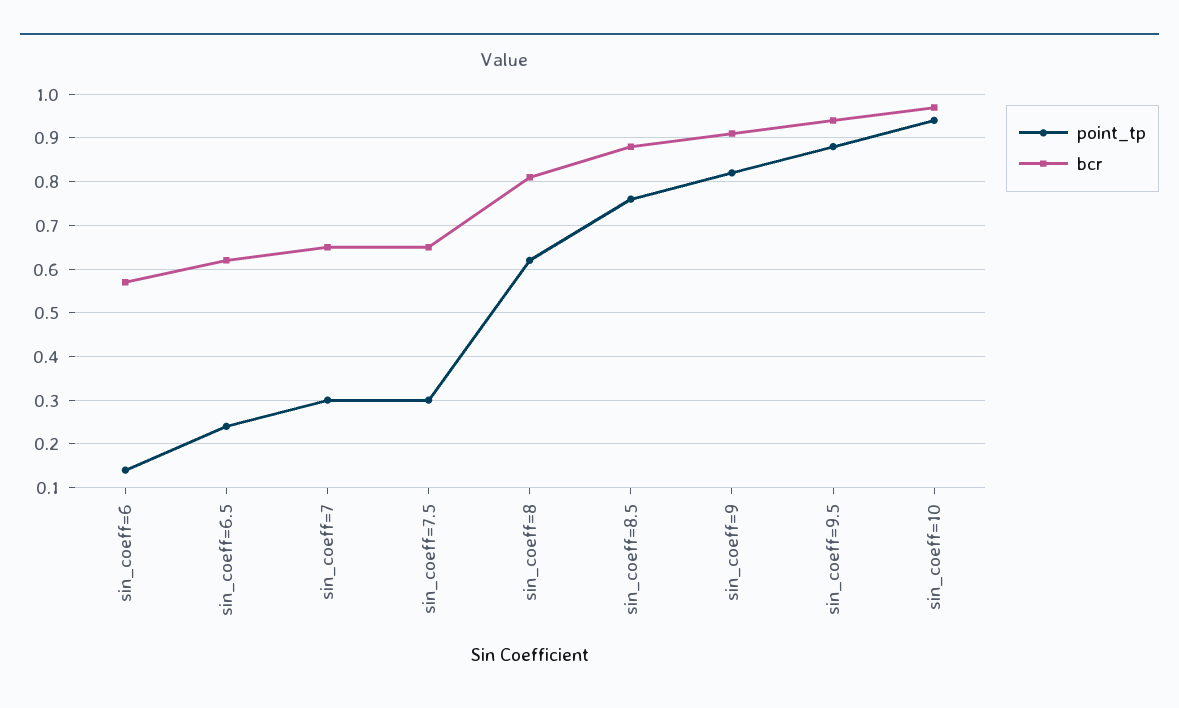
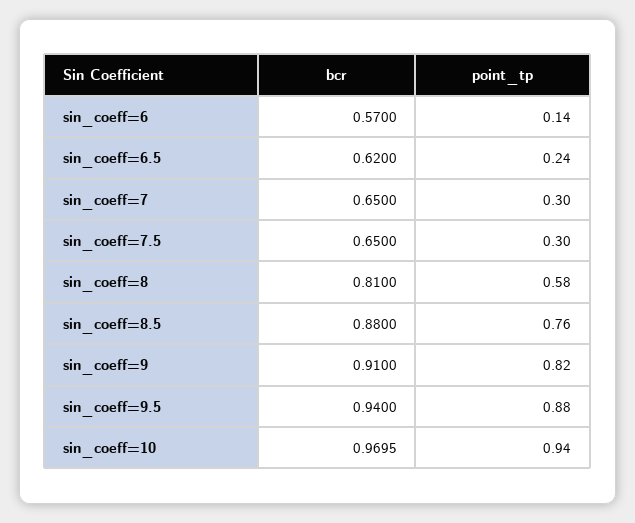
point_tp, sin_coeff=8: 0.62 -> 0.58

